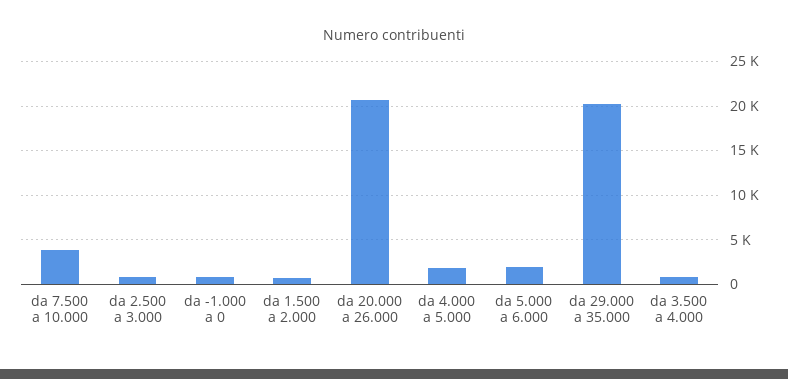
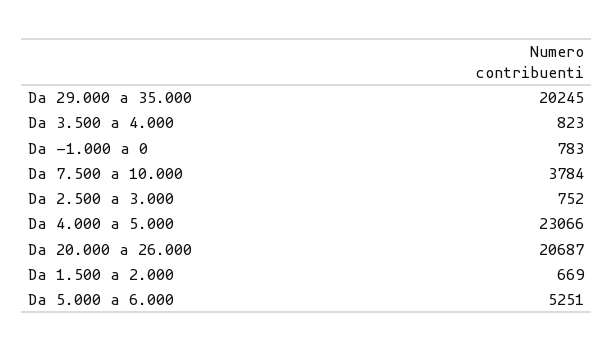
da 4.000 a 5.000: 2000 -> 23066
da 5.000 a 6.000: 2000 -> 5251

